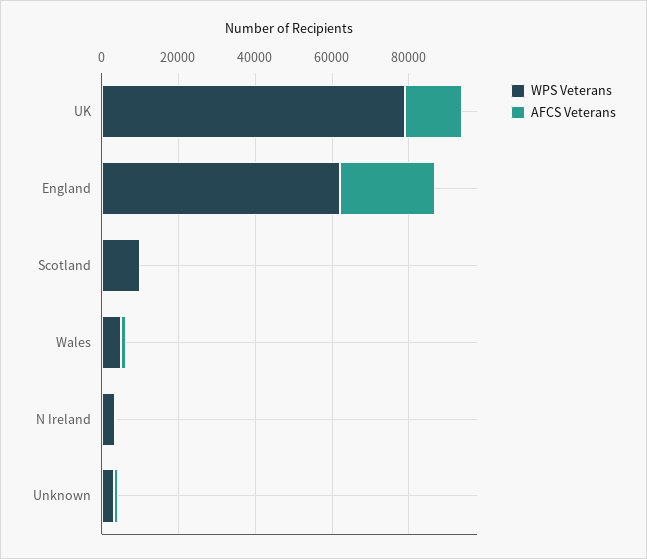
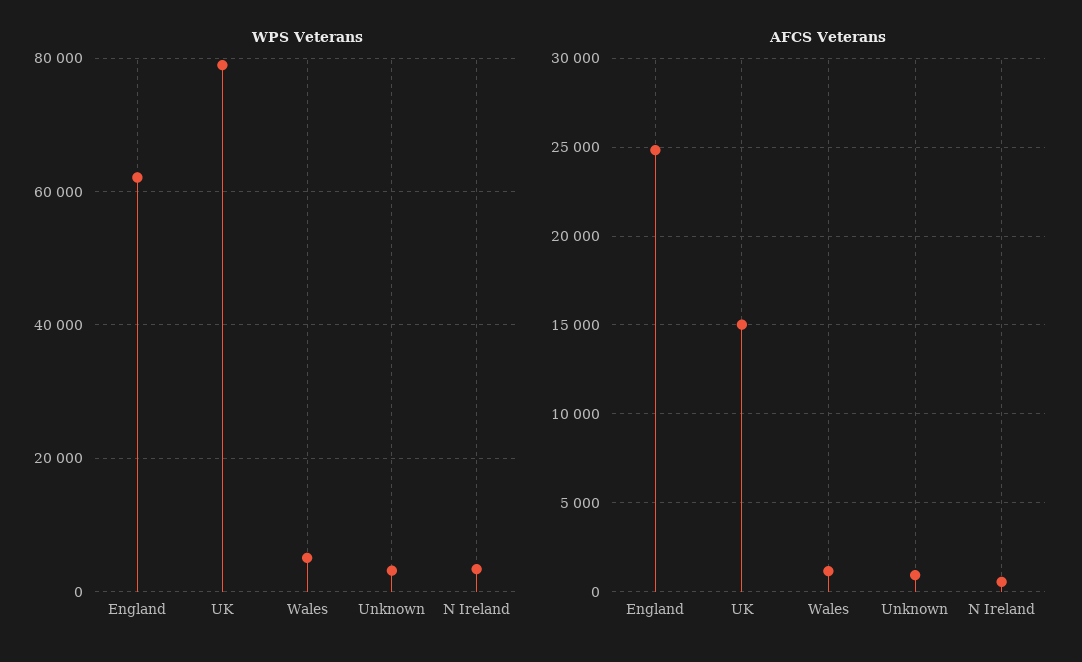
WPS Veterans, Scotland: 10000 -> none
AFCS Veterans, Scotland: 0 -> none

